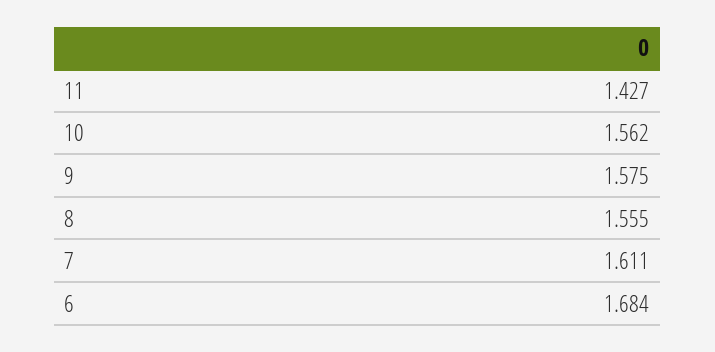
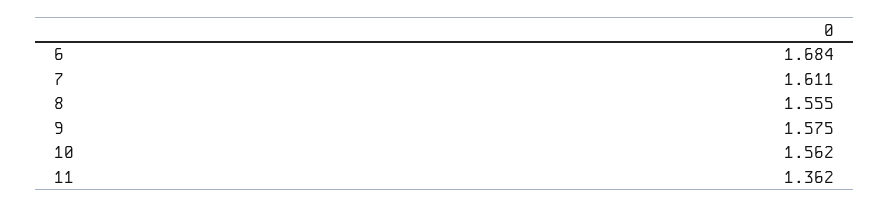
11: 1.427 -> 1.362

